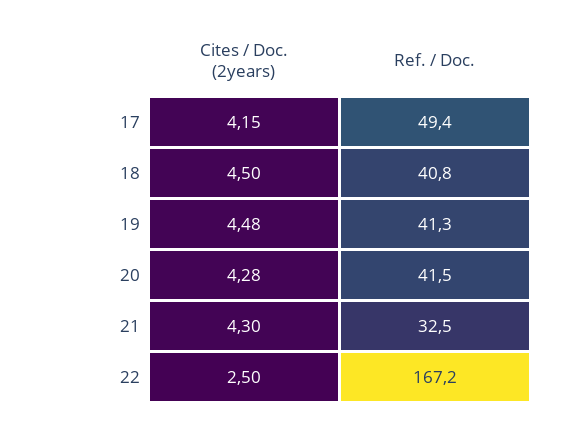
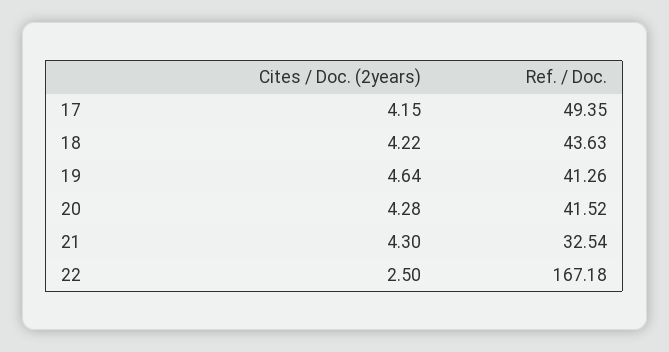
Cites / Doc. (2years), 18: 4.5 -> 4.22
Ref. / Doc., 18: 40.8 -> 43.63
Cites / Doc. (2years), 19: 4.48 -> 4.64

